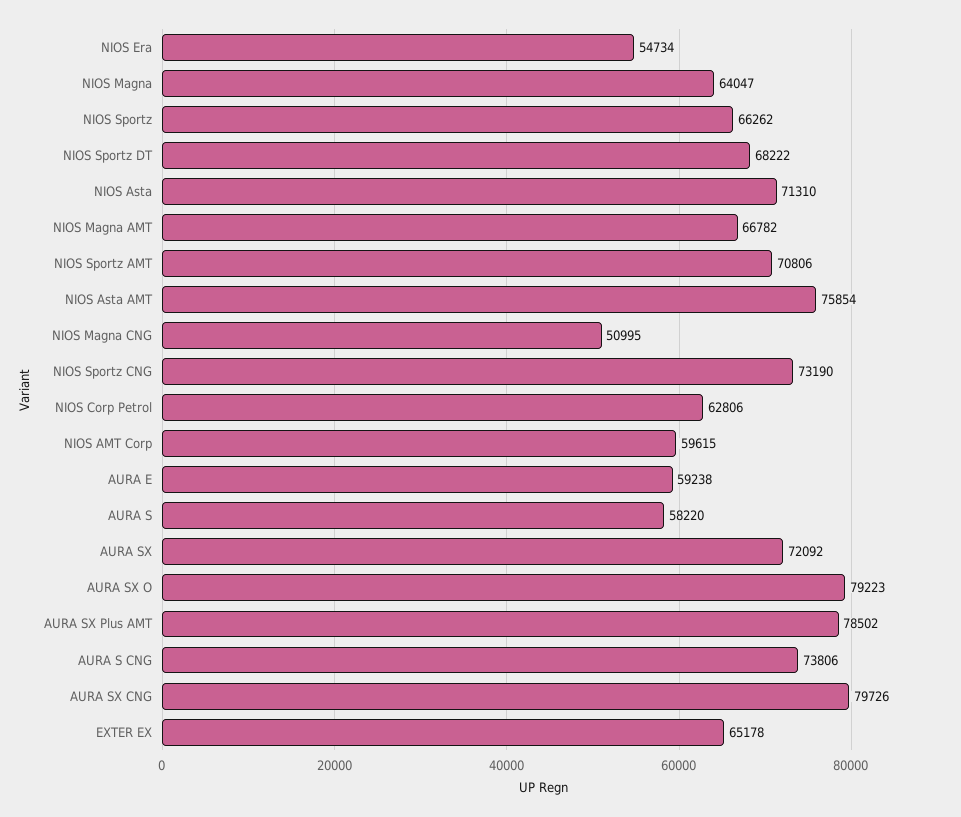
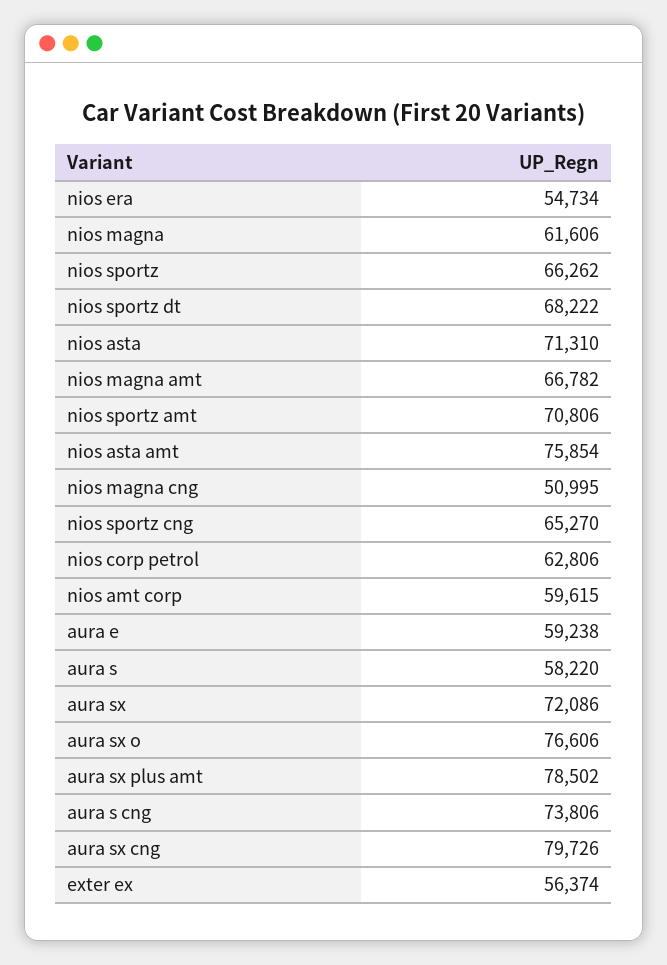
NIOS Magna: 64047 -> 61606
NIOS Sportz CNG: 73190 -> 65270
AURA SX: 72092 -> 72086
AURA SX O: 79223 -> 76606
EXTER EX: 65178 -> 56374

